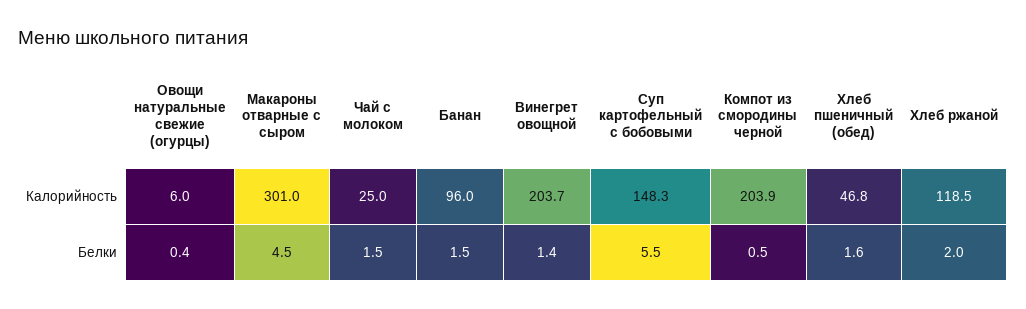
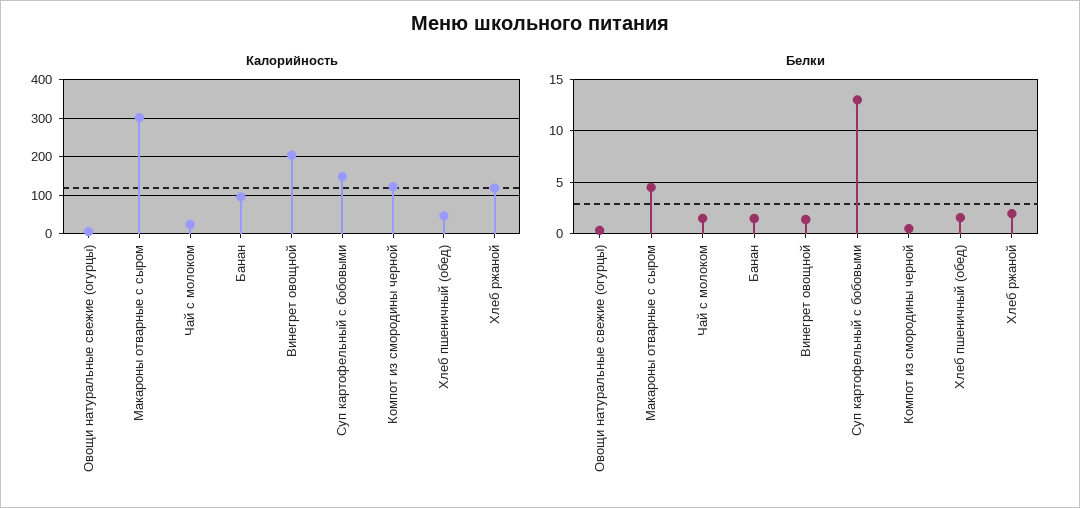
Калорийность, Компот из смородины черной: 203.9 -> 120
Белки, Суп картофельный с бобовыми: 5.5 -> 13

